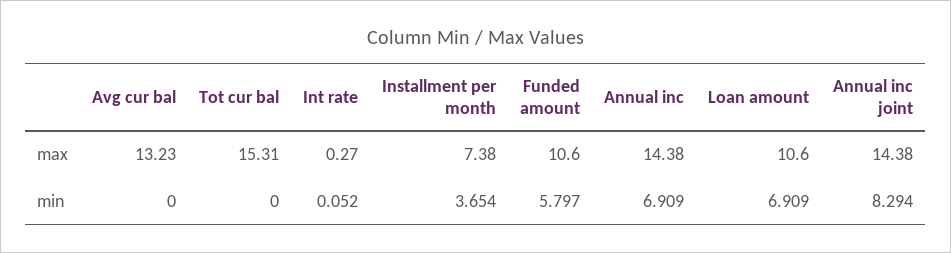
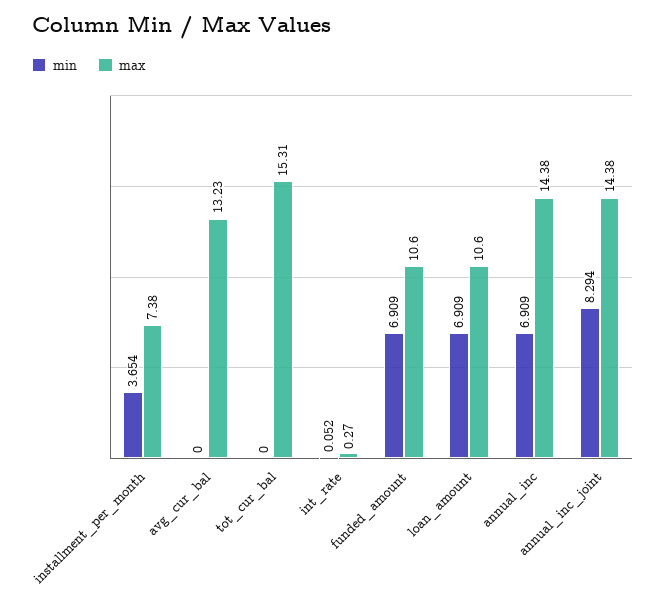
min, Funded amount: 5.797 -> 6.909

